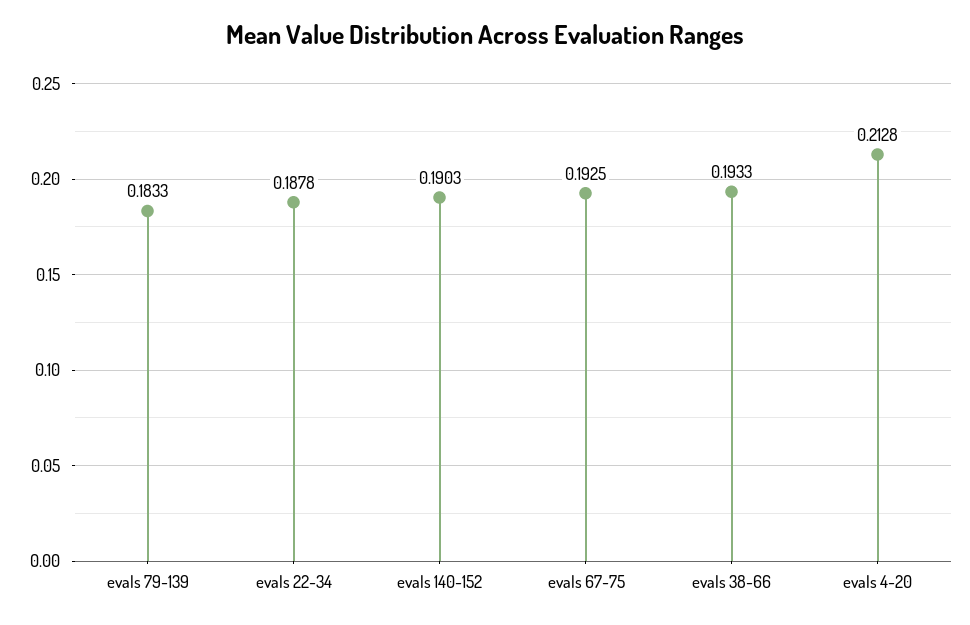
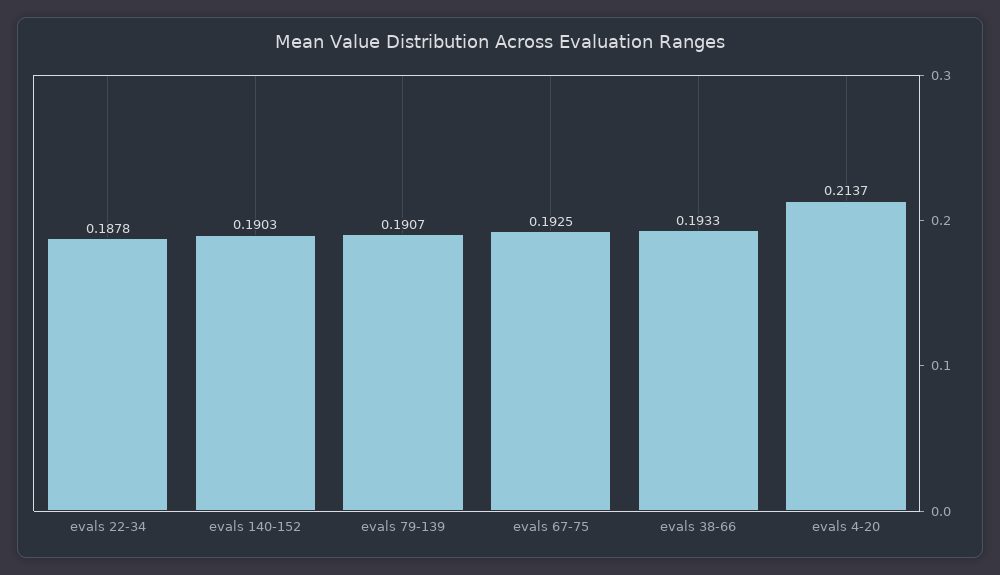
evals 79-139: 0.1833 -> 0.1907
evals 4-20: 0.2128 -> 0.2137

